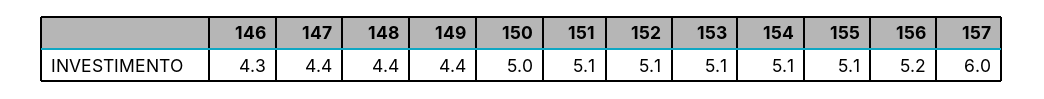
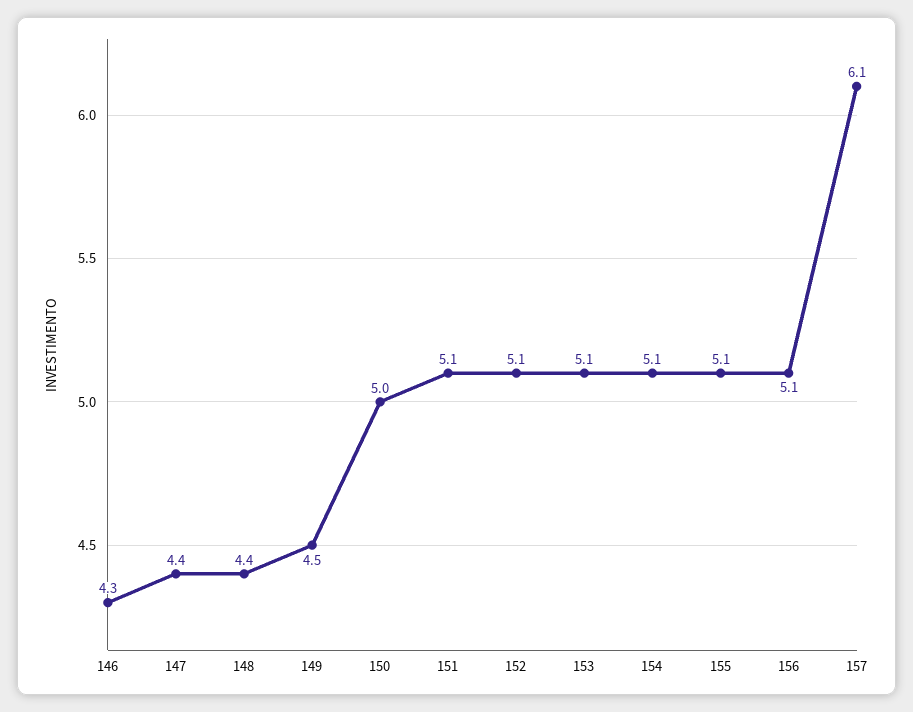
149: 4.4 -> 4.5
156: 5.2 -> 5.1
157: 6 -> 6.1

